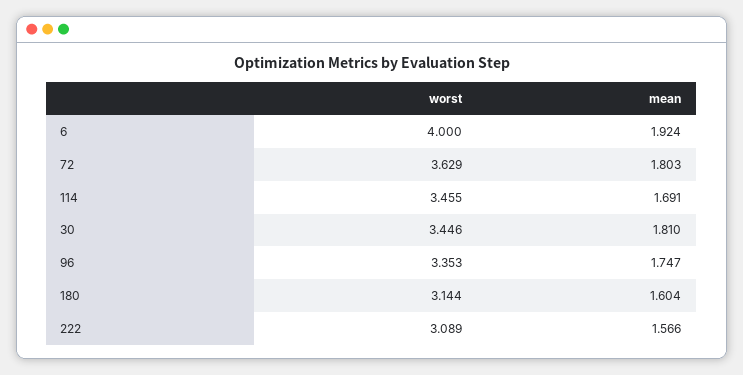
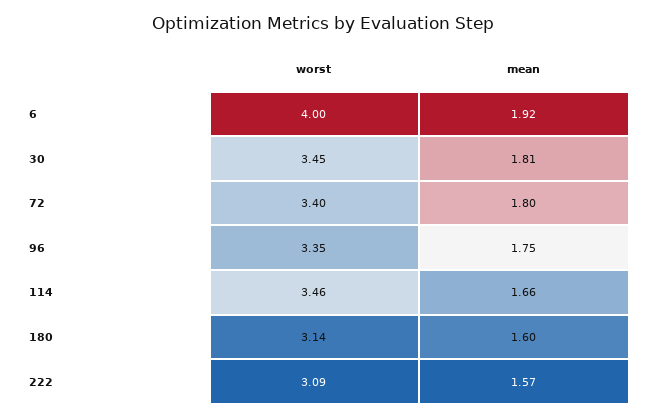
worst, 72: 3.629 -> 3.4
mean, 114: 1.691 -> 1.66

